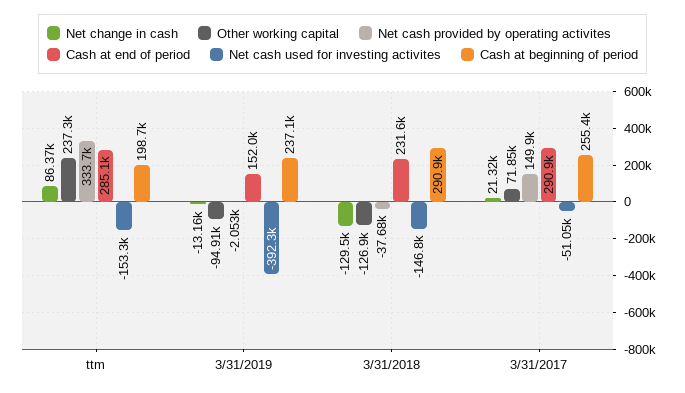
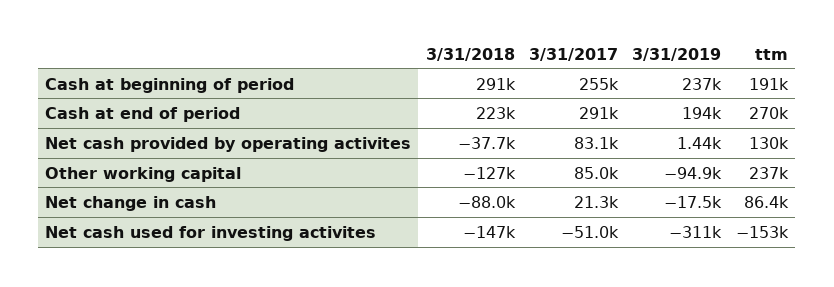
Net cash provided by operating activites, ttm: 333700 -> 130000
Cash at end of period, ttm: 285100 -> 270000
Cash at beginning of period, ttm: 198700 -> 191000
Net change in cash, 3/31/2019: -13160 -> -17500
Net cash provided by operating activites, 3/31/2019: -2053 -> 1440
Cash at end of period, 3/31/2019: 152000 -> 194000
Net cash used for investing activites, 3/31/2019: -392300 -> -311000
Net change in cash, 3/31/2018: -129500 -> -88000
Cash at end of period, 3/31/2018: 231600 -> 223000
Other working capital, 3/31/2017: 71850 -> 85000
Net cash provided by operating activites, 3/31/2017: 149900 -> 83100

